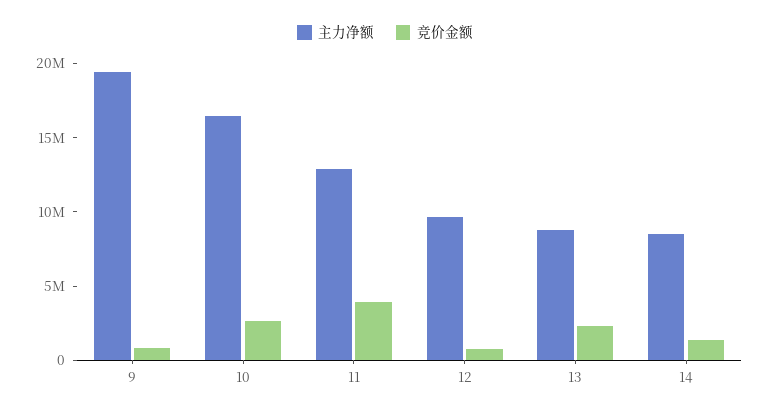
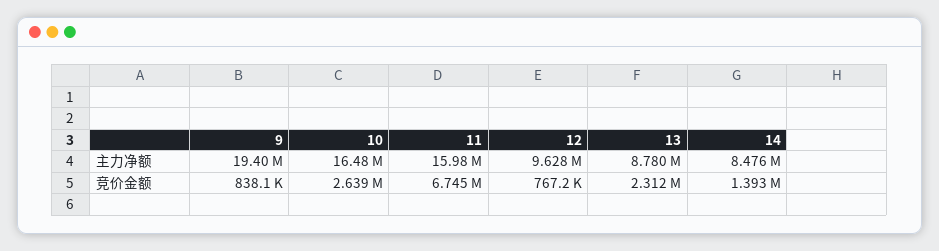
主力净额, 11: 13000000 -> 15980000
竞价金额, 11: 4000000 -> 6745000

